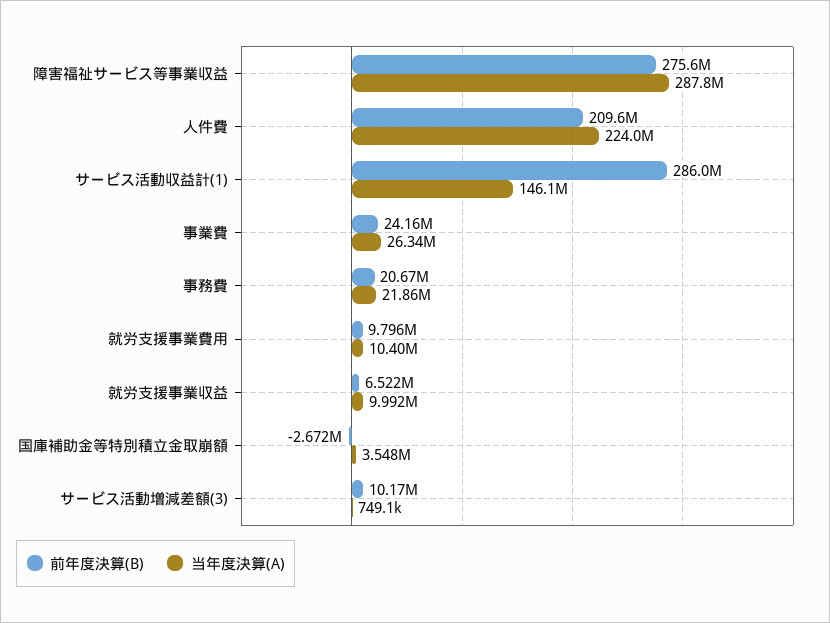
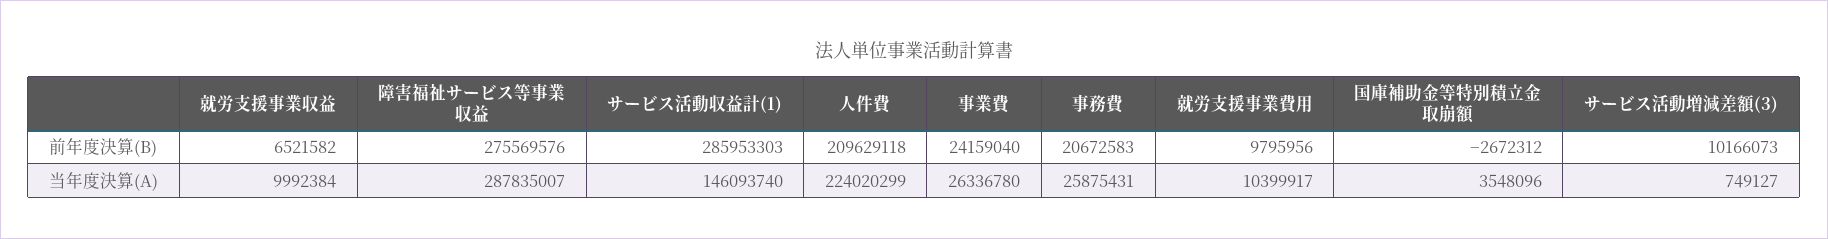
当年度決算(A), 事務費: 21860000 -> 25875431

